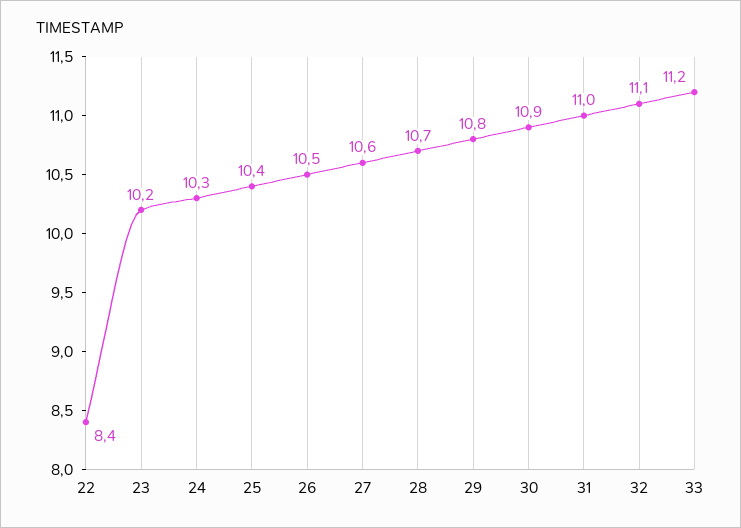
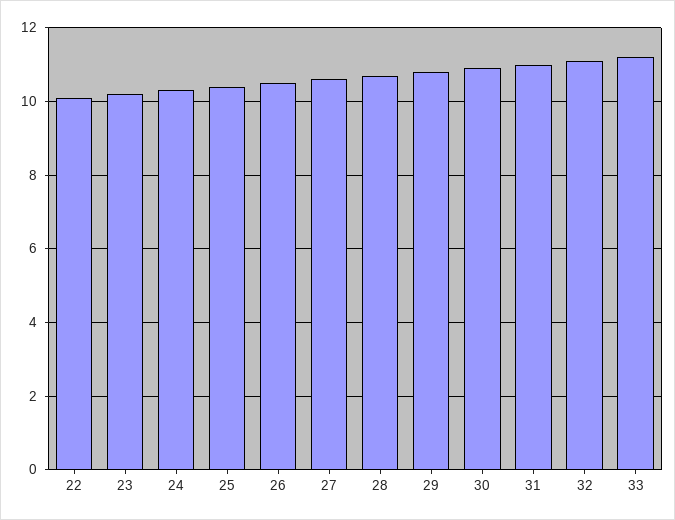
22: 8.4 -> 10

